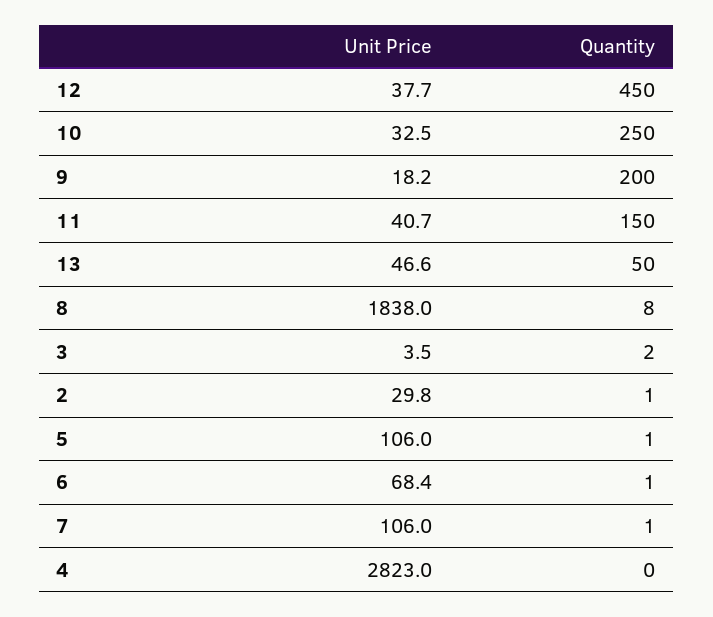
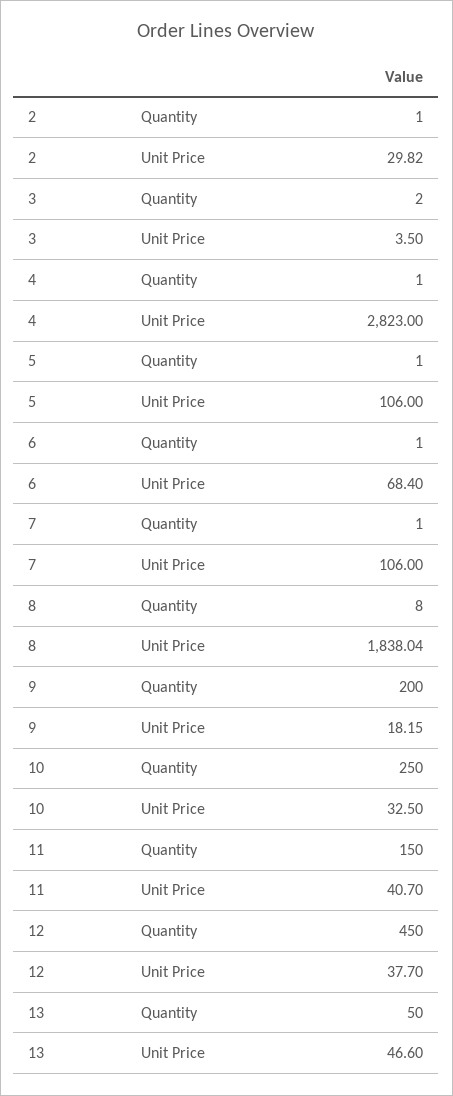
Quantity, 4: 0 -> 1

